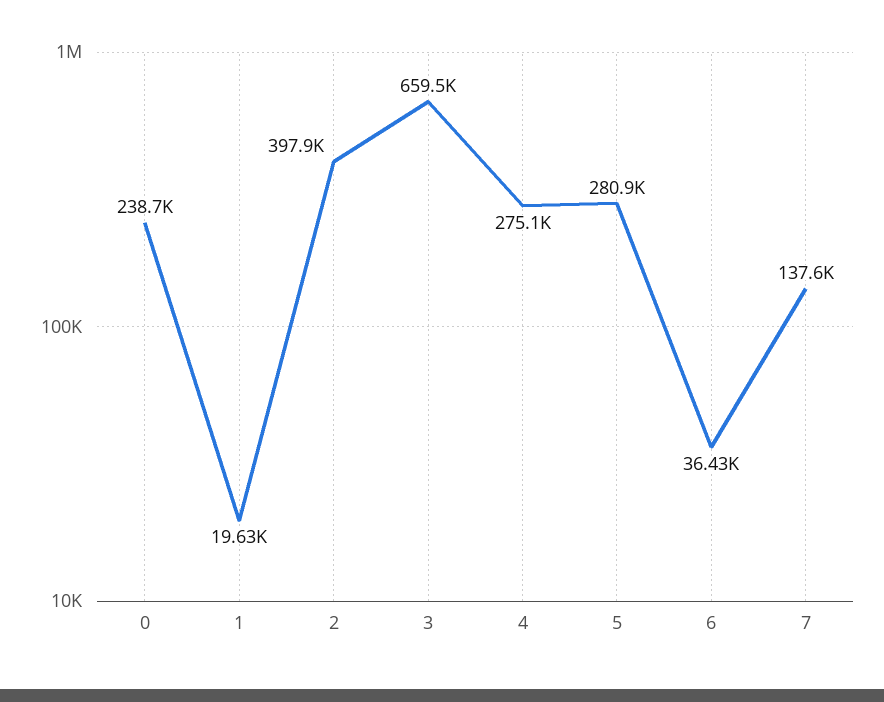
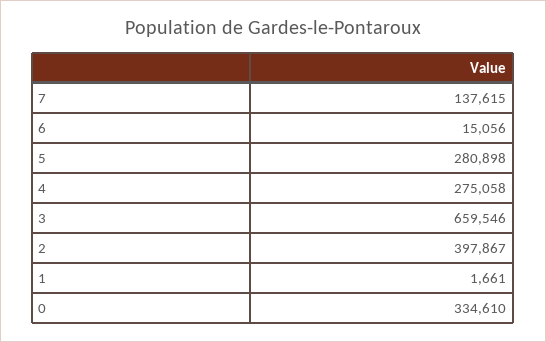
0: 238700 -> 334610
1: 19630 -> 1661
6: 36430 -> 15056

